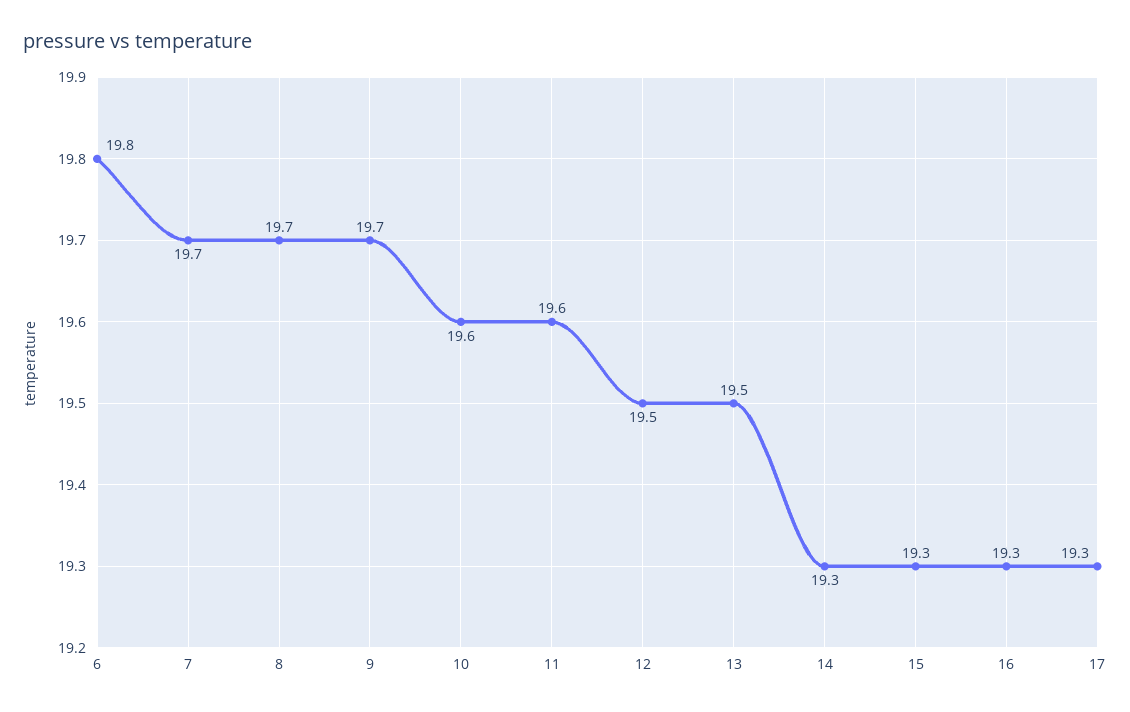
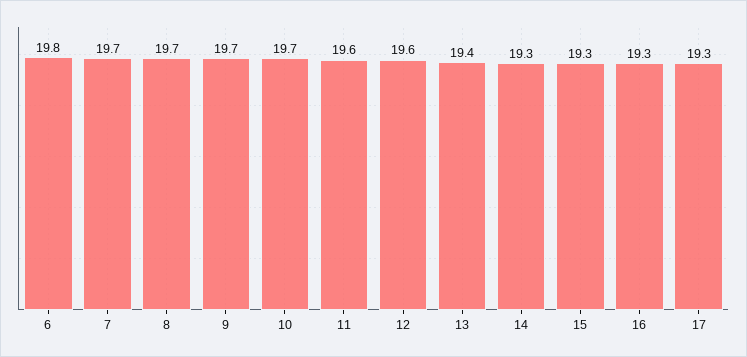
10: 19.6 -> 19.7
12: 19.5 -> 19.6
13: 19.5 -> 19.4

